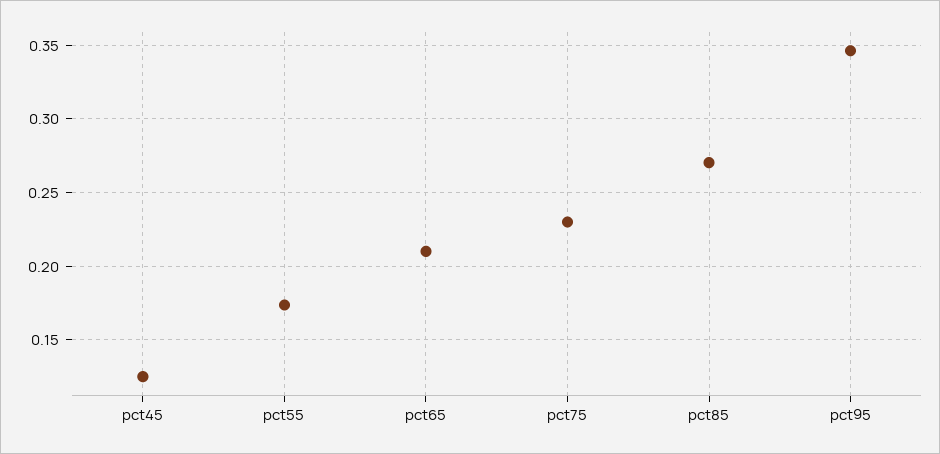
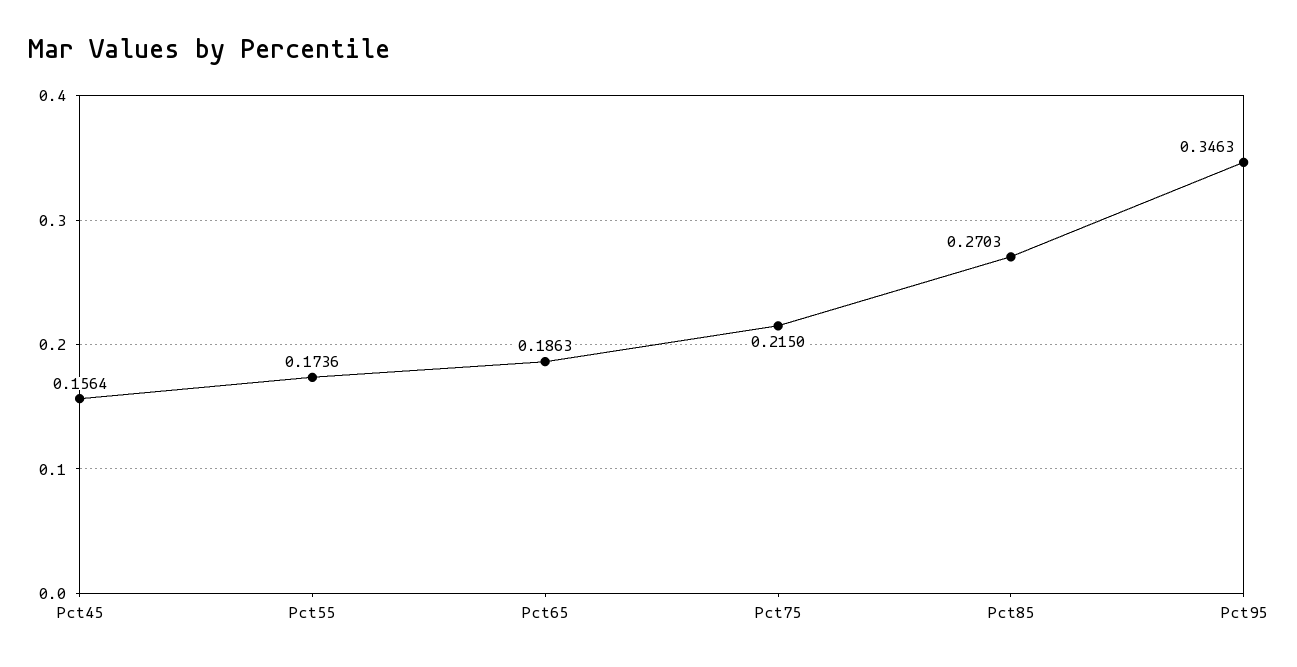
pct45: 0.125 -> 0.1564
pct65: 0.21 -> 0.1863
pct75: 0.23 -> 0.215

